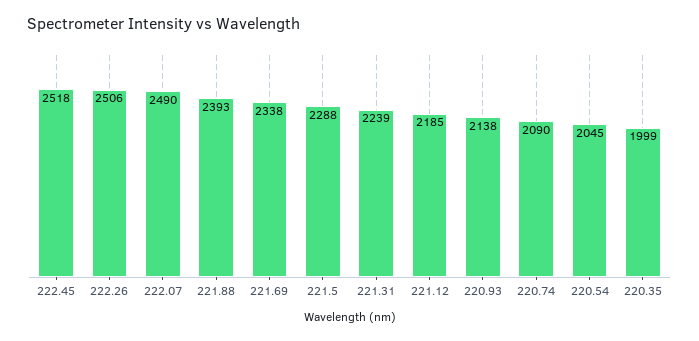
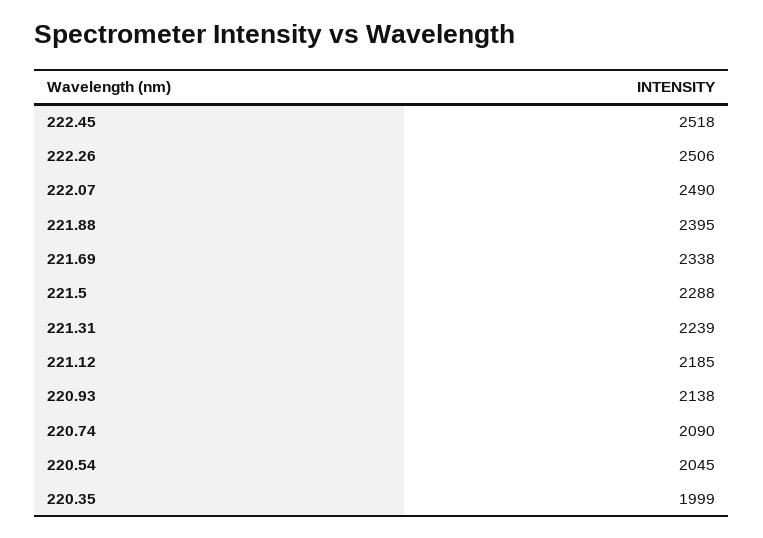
221.88: 2393 -> 2395

